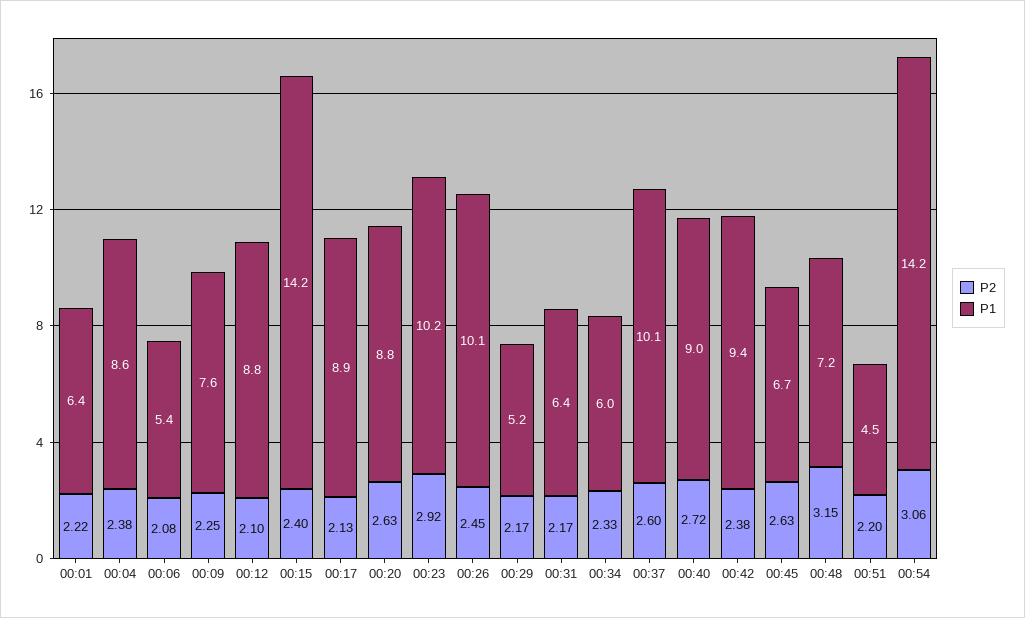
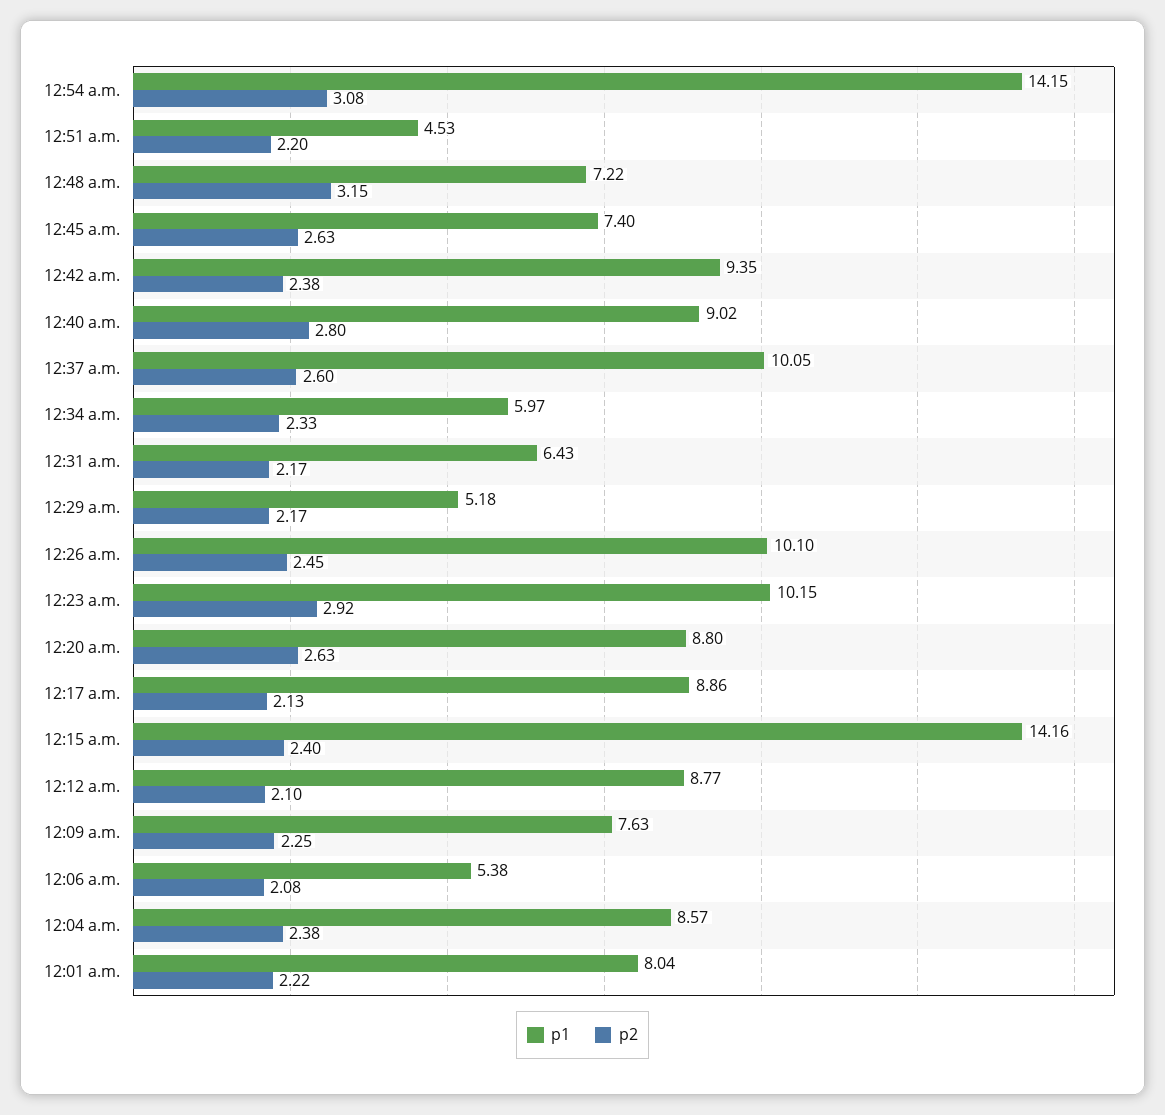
P1, 00:01: 6.4 -> 8.04
P2, 00:40: 2.72 -> 2.8
P1, 00:45: 6.7 -> 7.4
P2, 00:54: 3.06 -> 3.08

